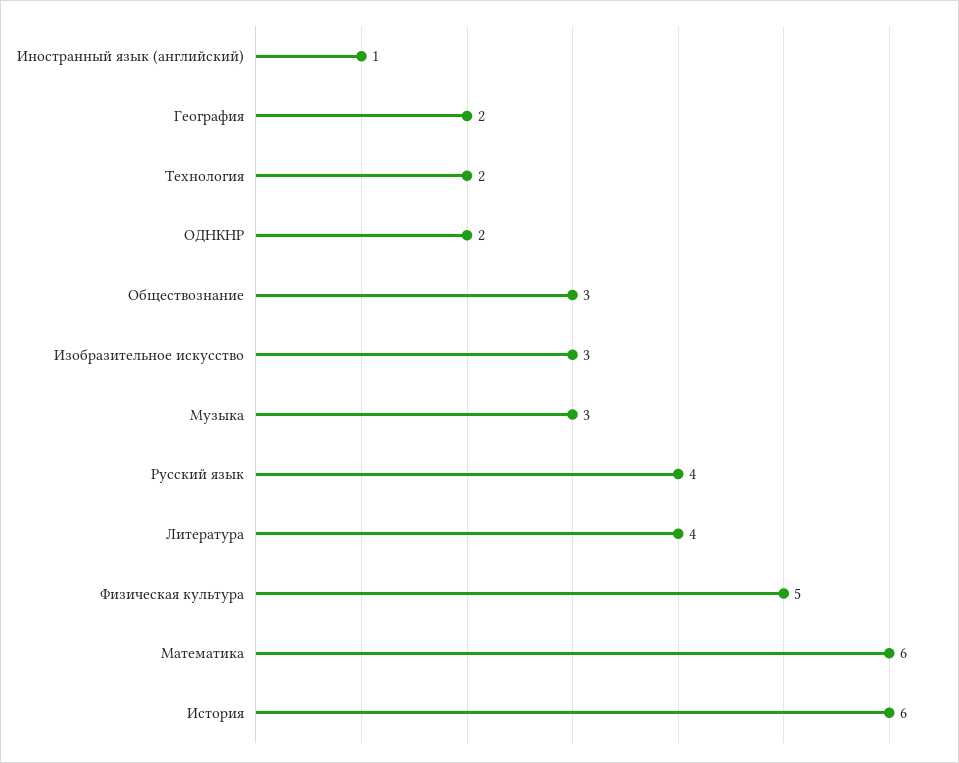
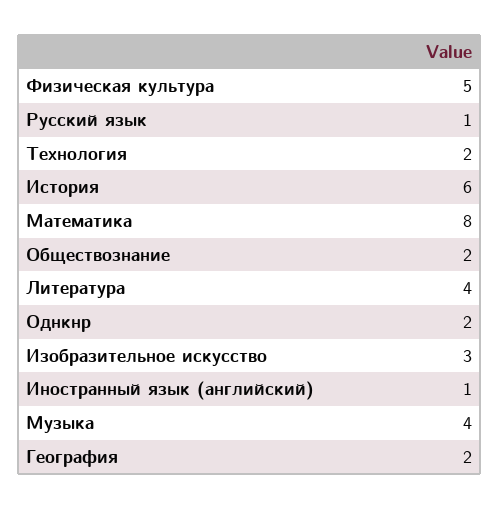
Обществознание: 3 -> 2
Музыка: 3 -> 4
Русский язык: 4 -> 1
Математика: 6 -> 8

